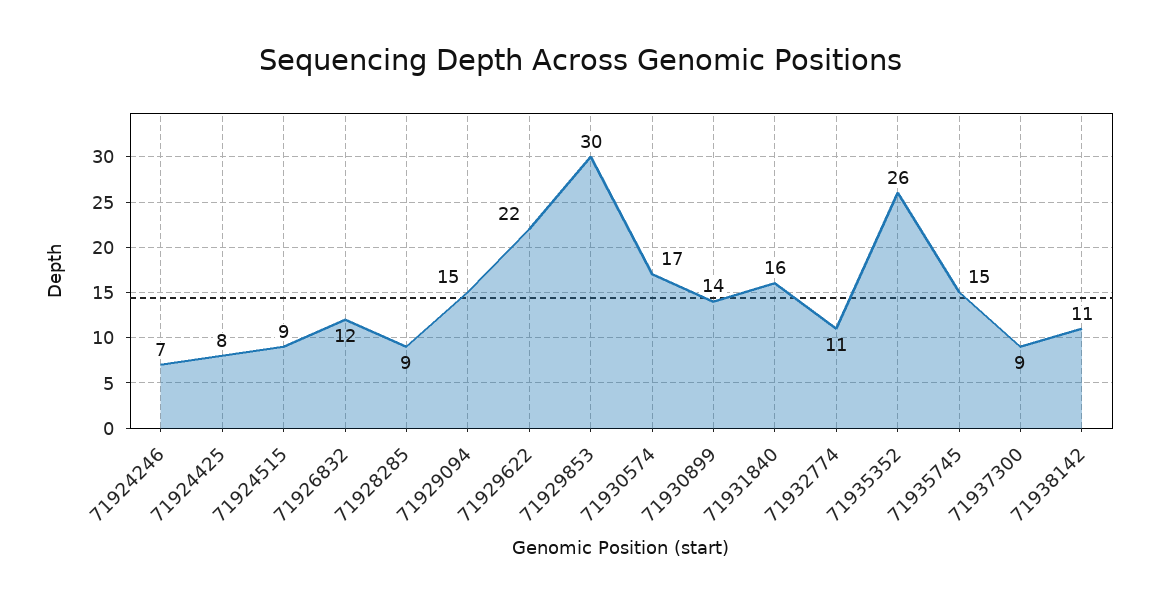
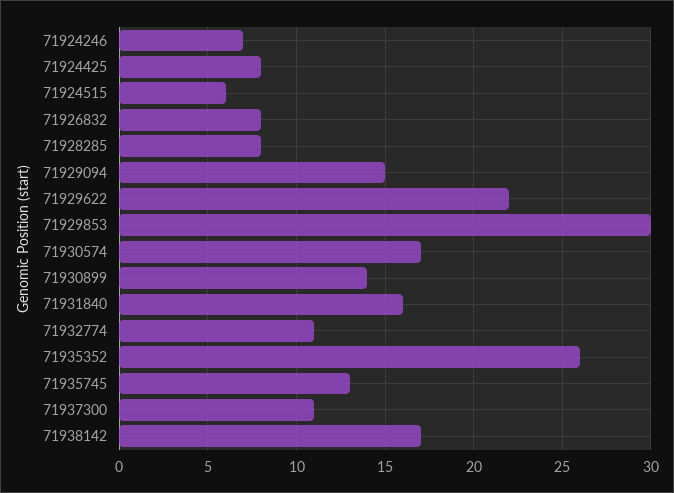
71924515: 9 -> 6
71926832: 12 -> 8
71928285: 9 -> 8
71935745: 15 -> 13
71937300: 9 -> 11
71938142: 11 -> 17

